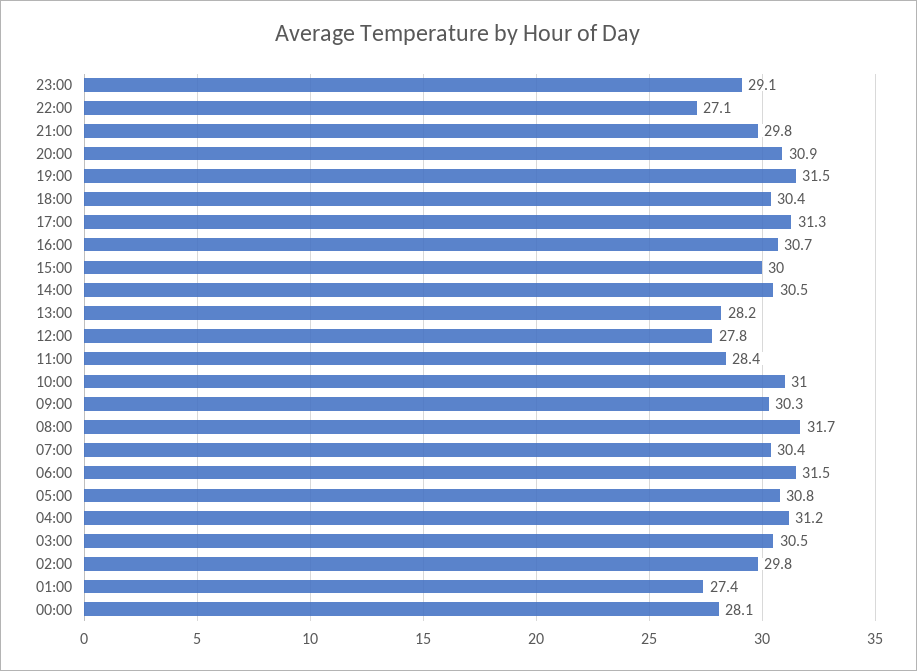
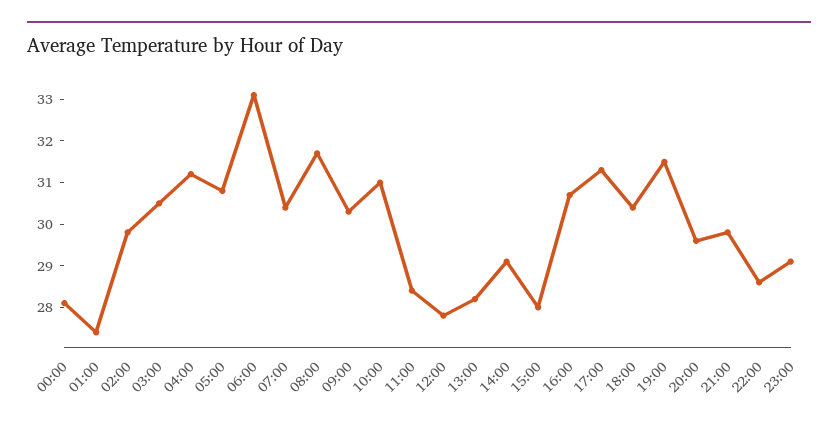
22:00: 27.1 -> 28.5
20:00: 30.9 -> 29.5
15:00: 30 -> 28
14:00: 30.5 -> 29
06:00: 31.5 -> 33

